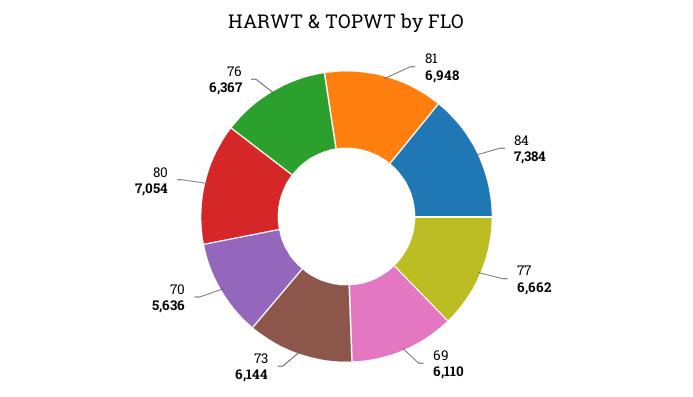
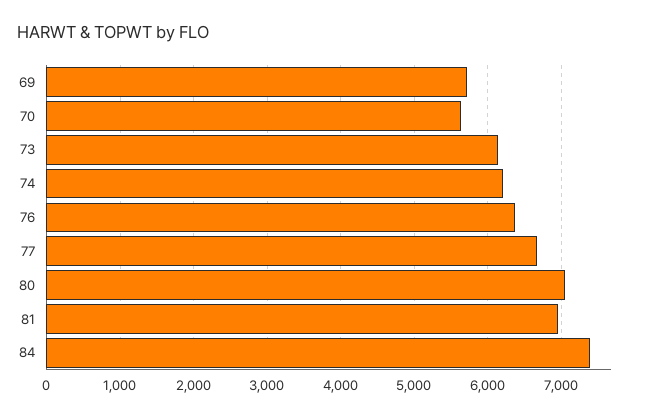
69: 6110 -> 5700
74: none -> 6200

